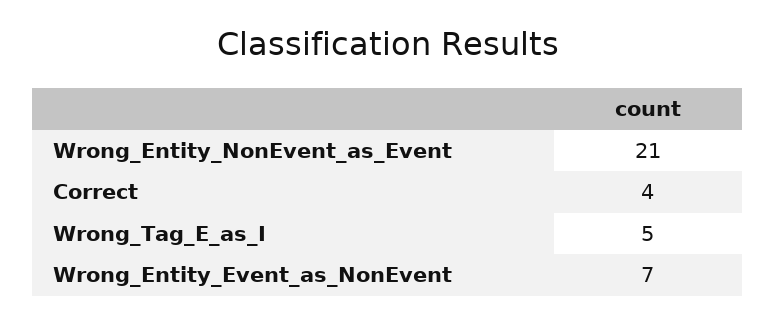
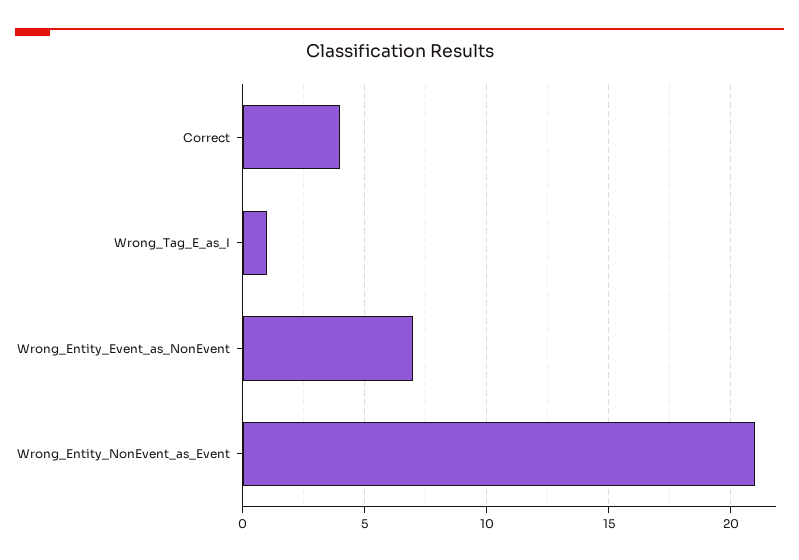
Wrong_Tag_E_as_I: 5 -> 1

